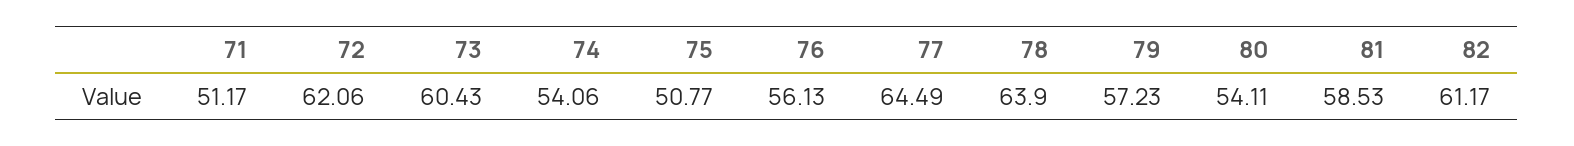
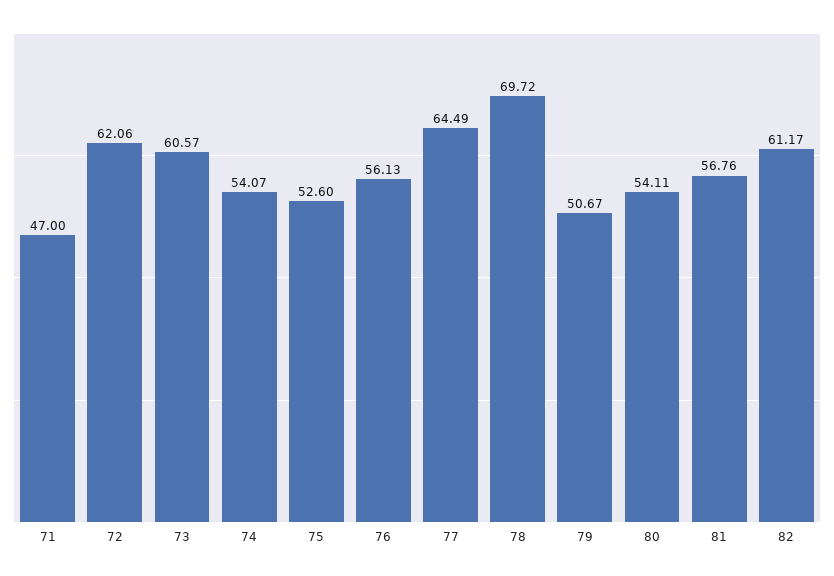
71: 51.17 -> 47
73: 60.43 -> 60.57
74: 54.06 -> 54.07
75: 50.77 -> 52.6
78: 63.9 -> 69.72
79: 57.23 -> 50.67
81: 58.53 -> 56.76

